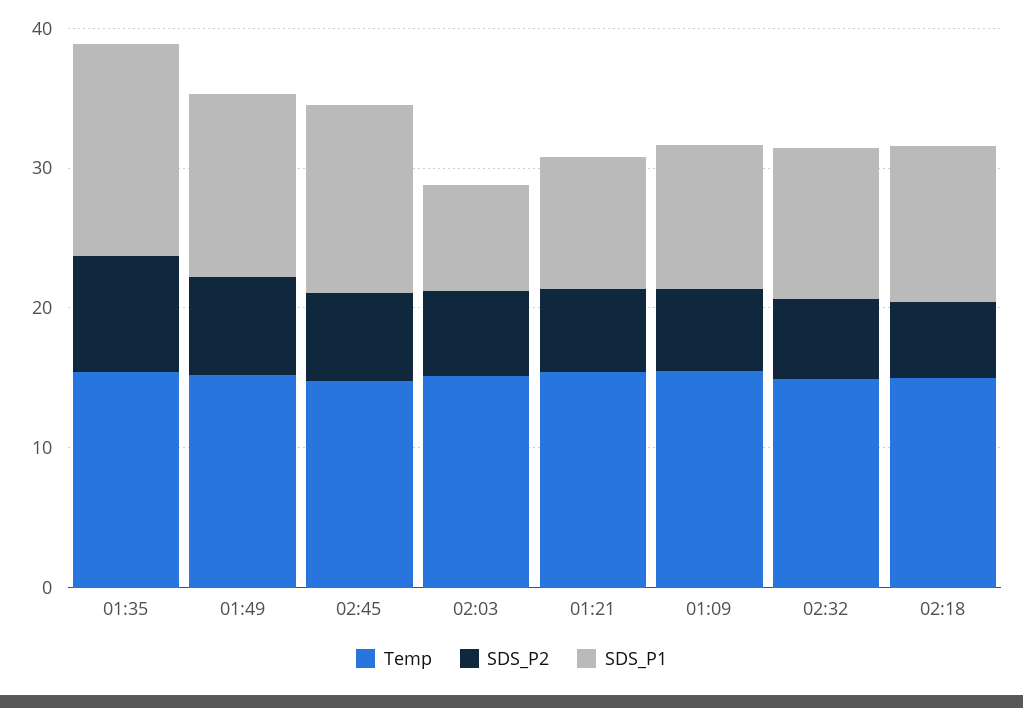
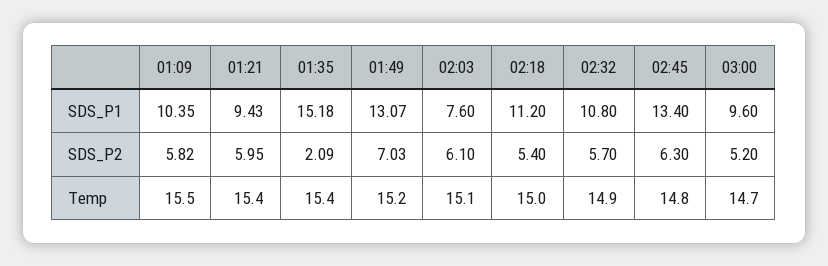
SDS_P2, 01:35: 8 -> 2.09
SDS_P1, 03:00: none -> 9.6
SDS_P2, 03:00: none -> 5.2
Temp, 03:00: none -> 14.7

